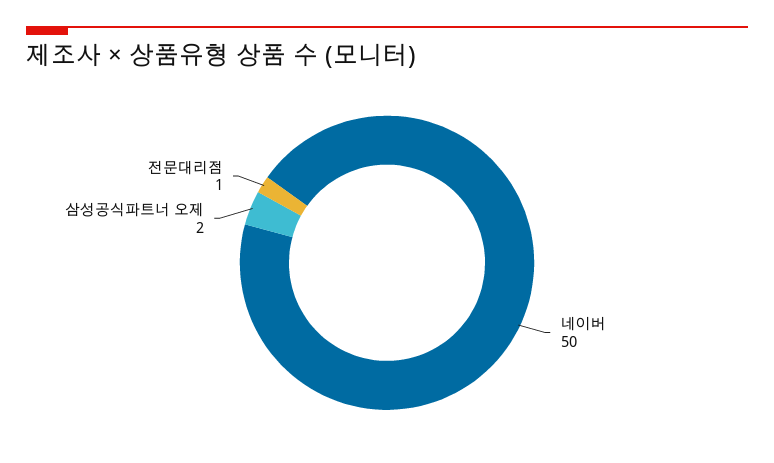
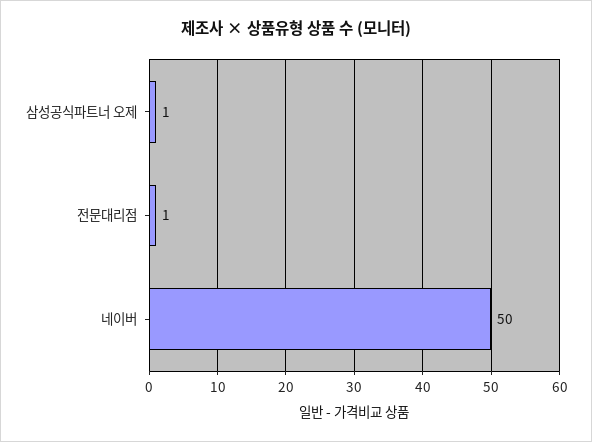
삼성공식파트너 오제: 2 -> 1

